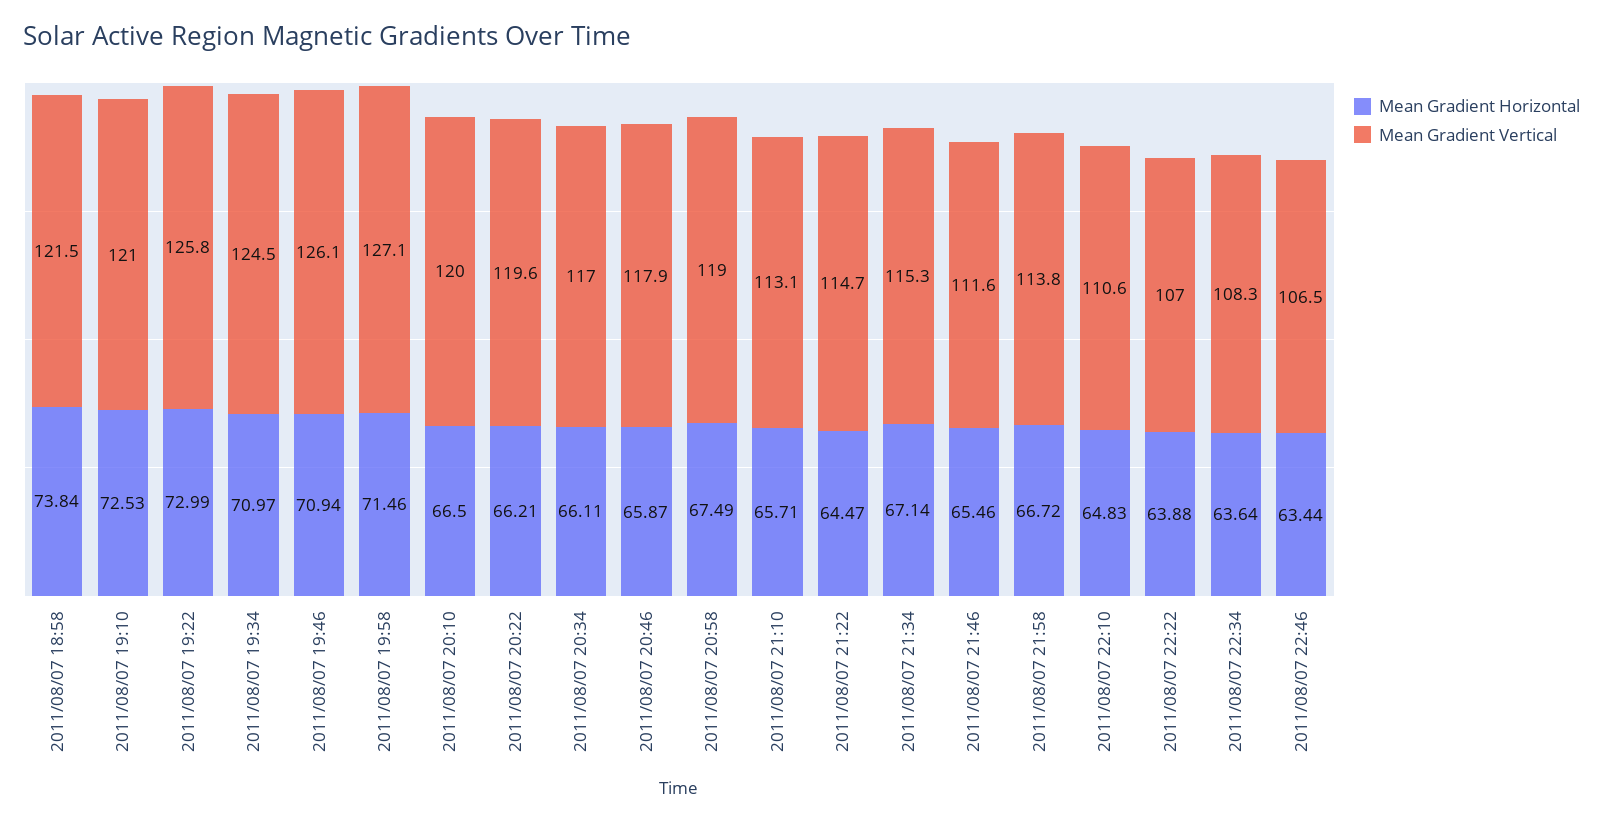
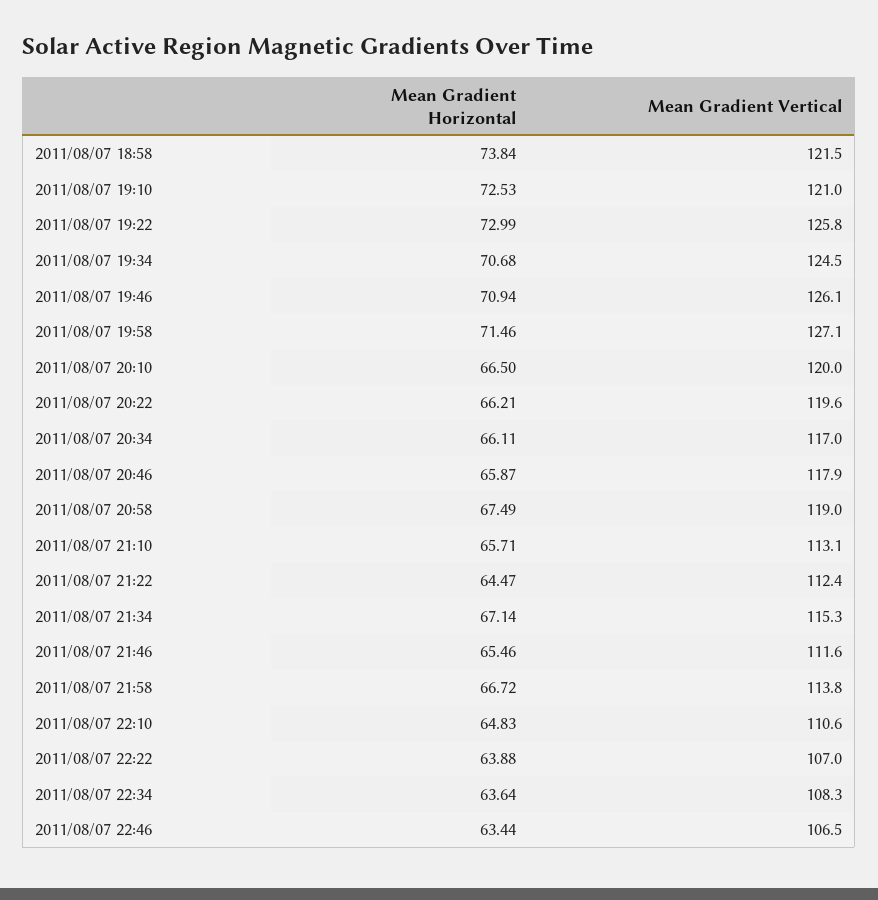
Mean Gradient Horizontal, 2011/08/07 19:34: 70.97 -> 70.68
Mean Gradient Vertical, 2011/08/07 21:22: 114.7 -> 112.4

